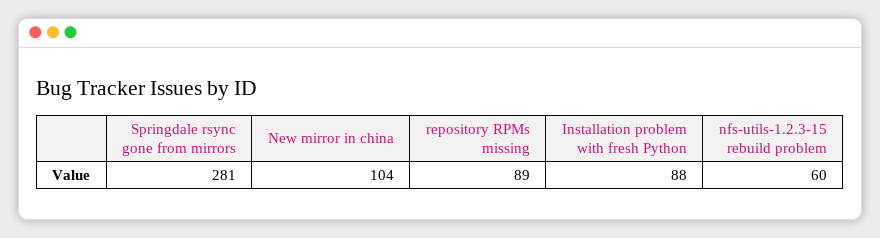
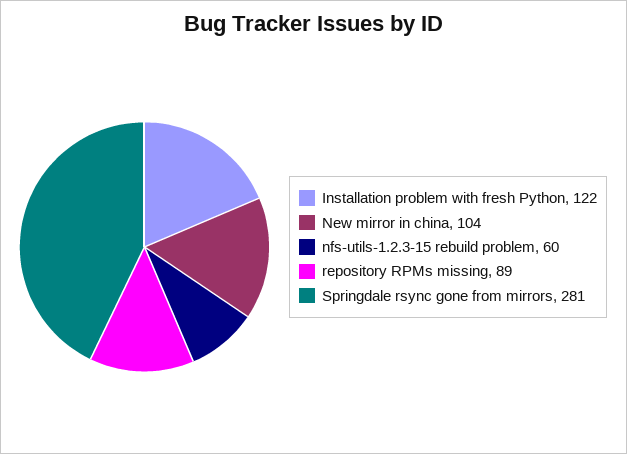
Installation problem with fresh Python: 88 -> 122

